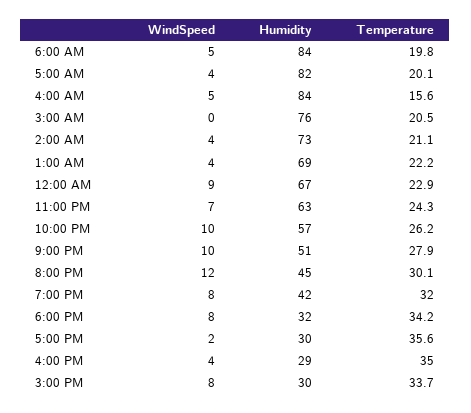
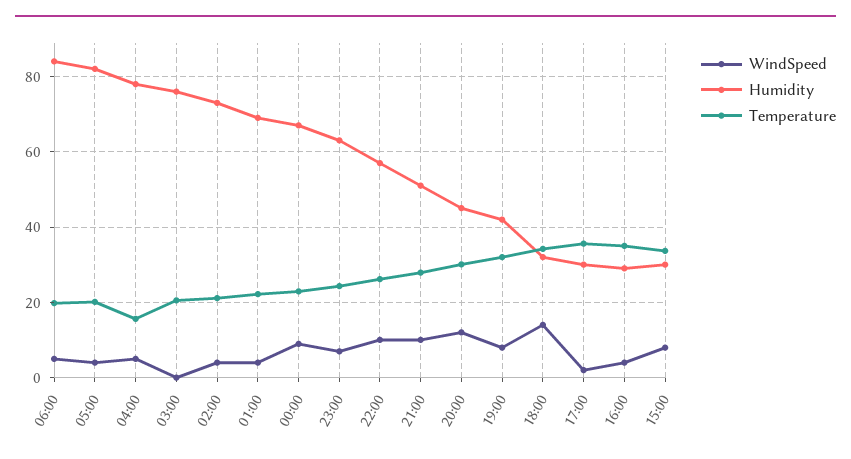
Humidity, 4:00 AM: 84 -> 78
WindSpeed, 6:00 PM: 8 -> 14

